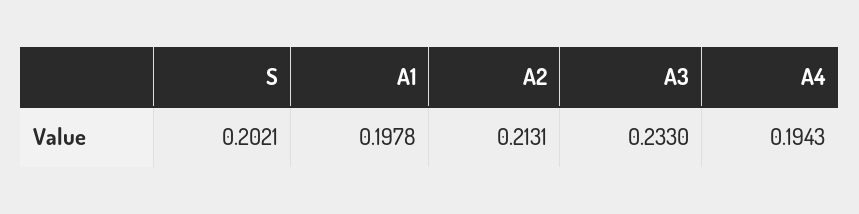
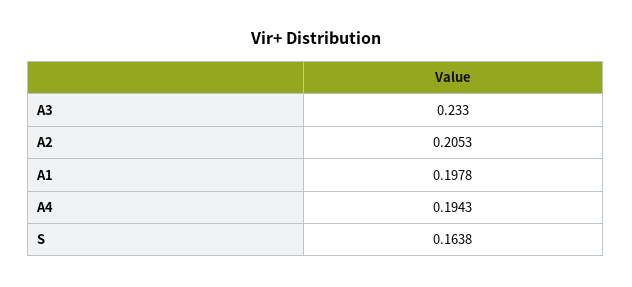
S: 0.2021 -> 0.1638
A2: 0.2131 -> 0.2053

